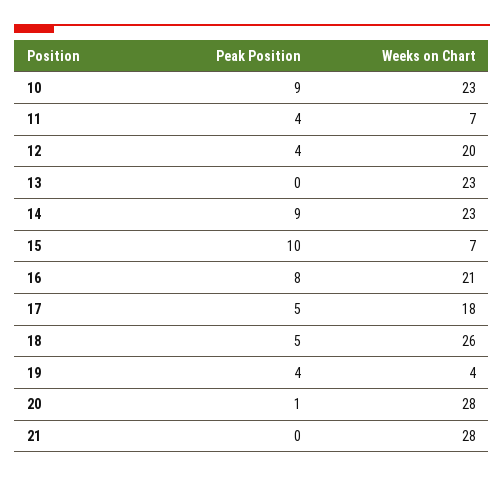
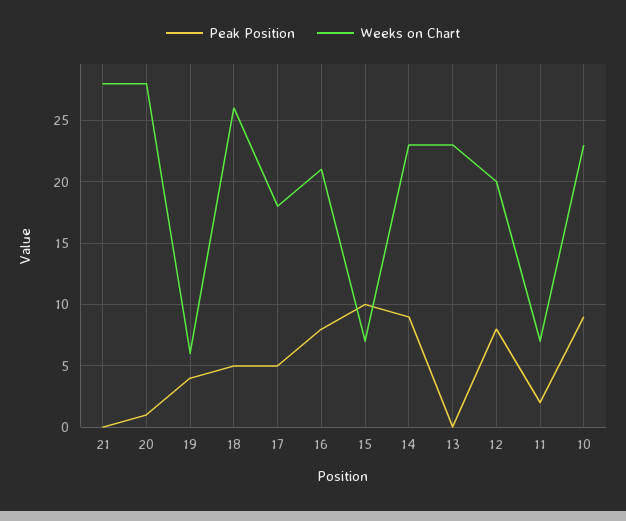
Peak Position, 11: 4 -> 2
Peak Position, 12: 4 -> 8
Weeks on Chart, 19: 4 -> 6

